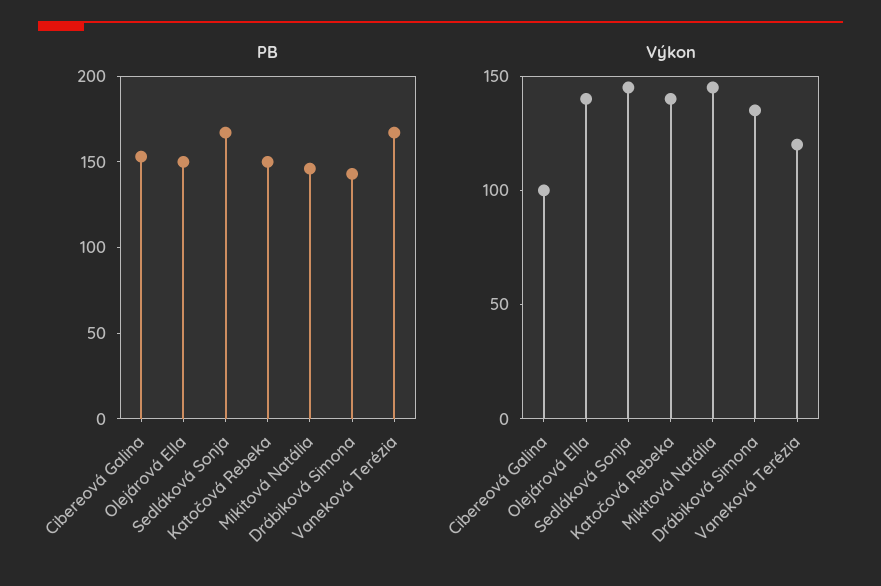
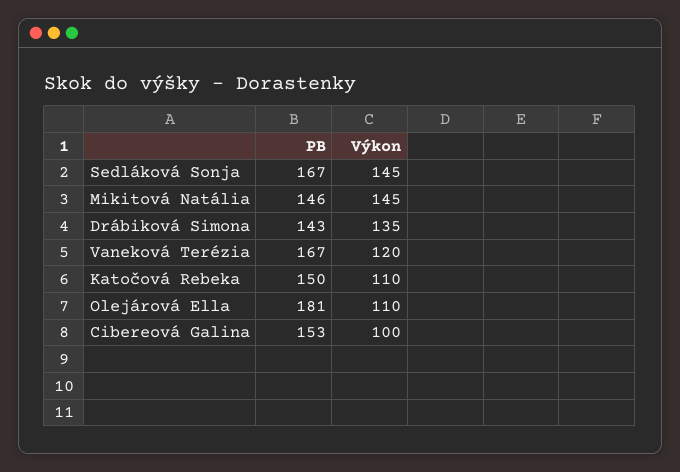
PB, Olejárová Ella: 150 -> 181
Výkon, Olejárová Ella: 140 -> 110
Výkon, Katočová Rebeka: 140 -> 110

